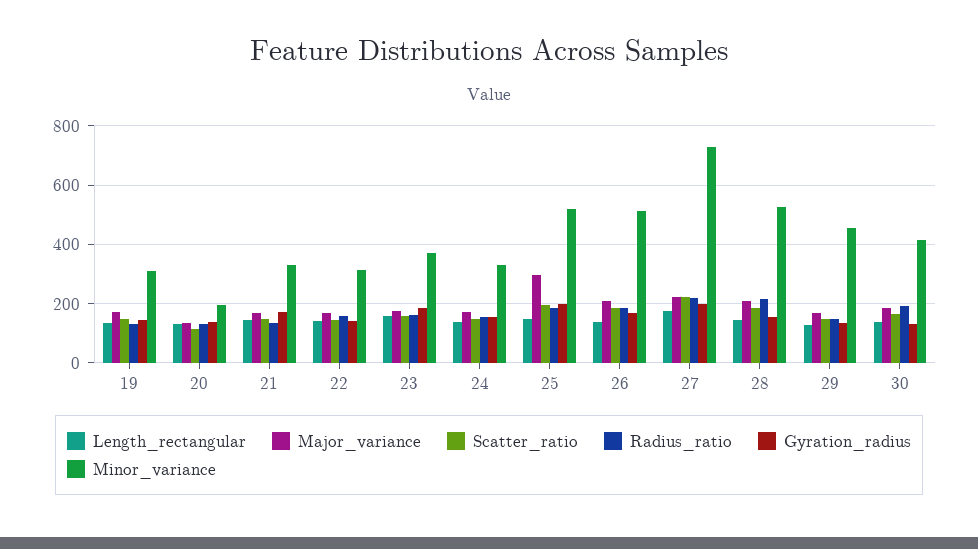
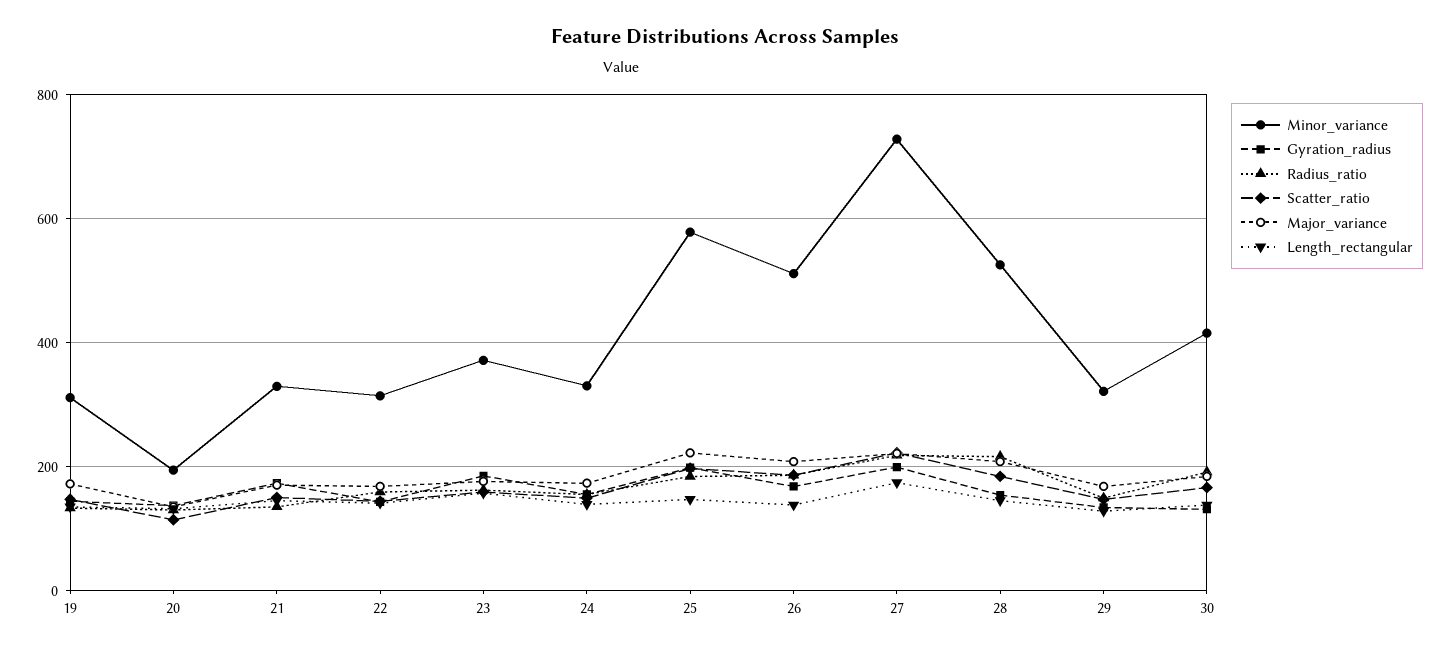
Major_variance, 25: 300 -> 220
Minor_variance, 25: 525 -> 580
Minor_variance, 29: 450 -> 320

